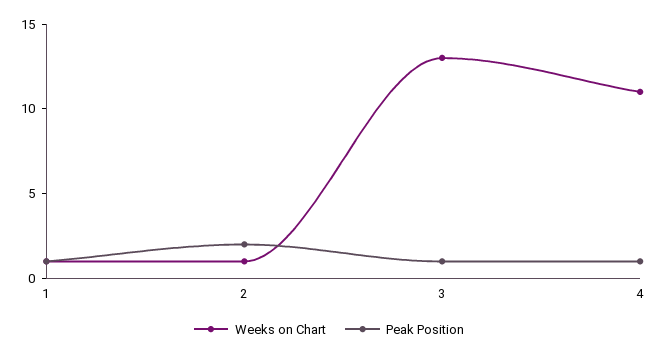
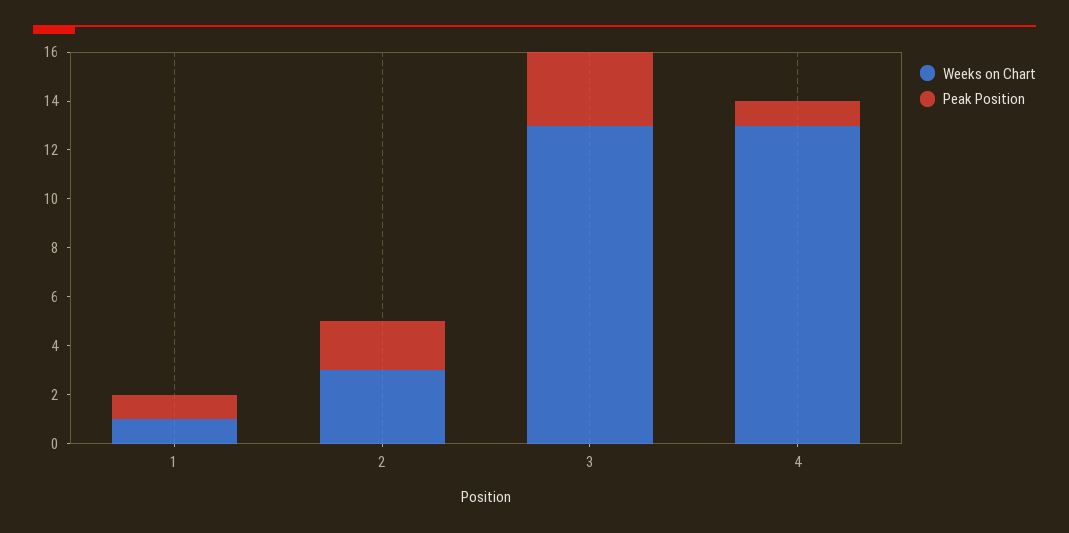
Weeks on Chart, 2: 1 -> 3
Peak Position, 3: 1 -> 3
Weeks on Chart, 4: 11 -> 13

